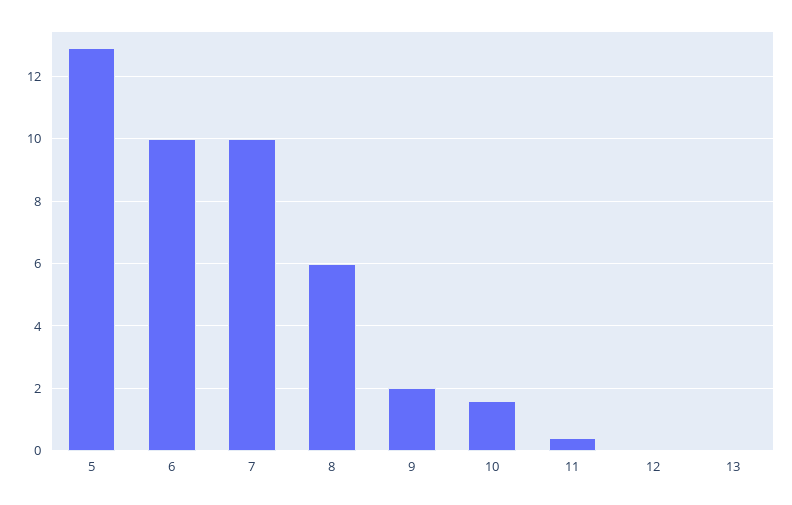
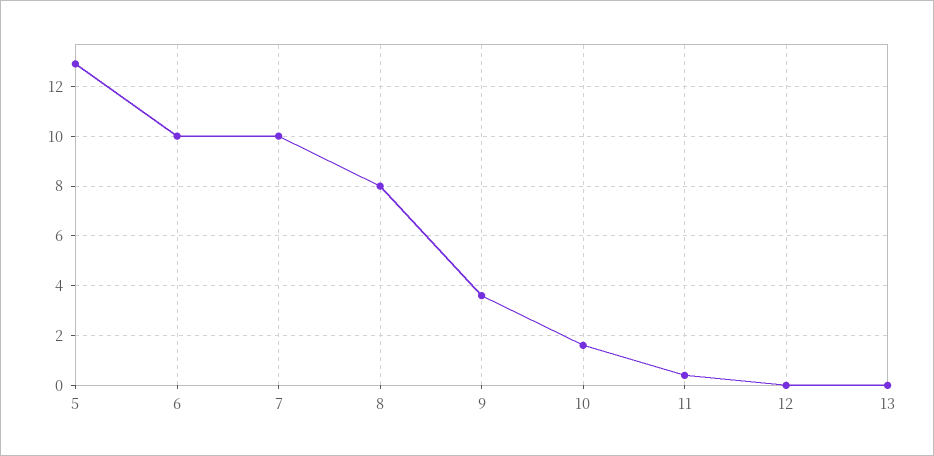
8: 6 -> 8
9: 2 -> 3.5

